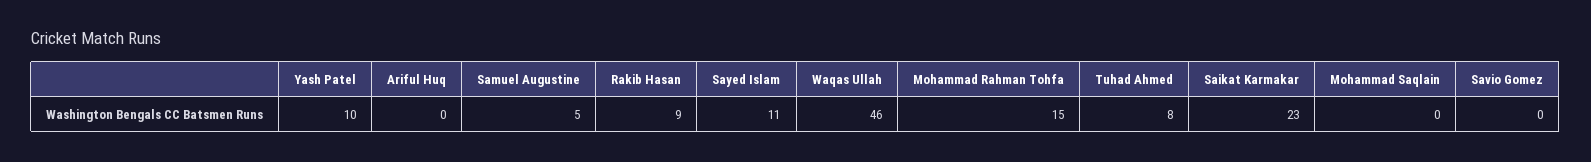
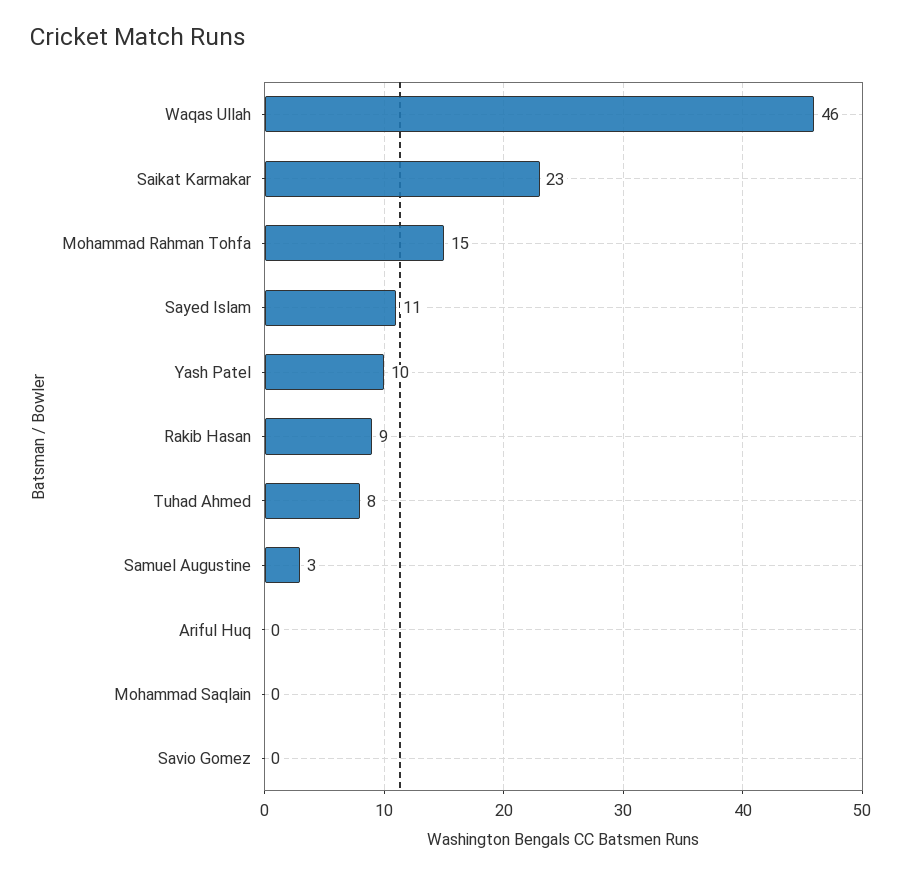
Samuel Augustine: 5 -> 3

